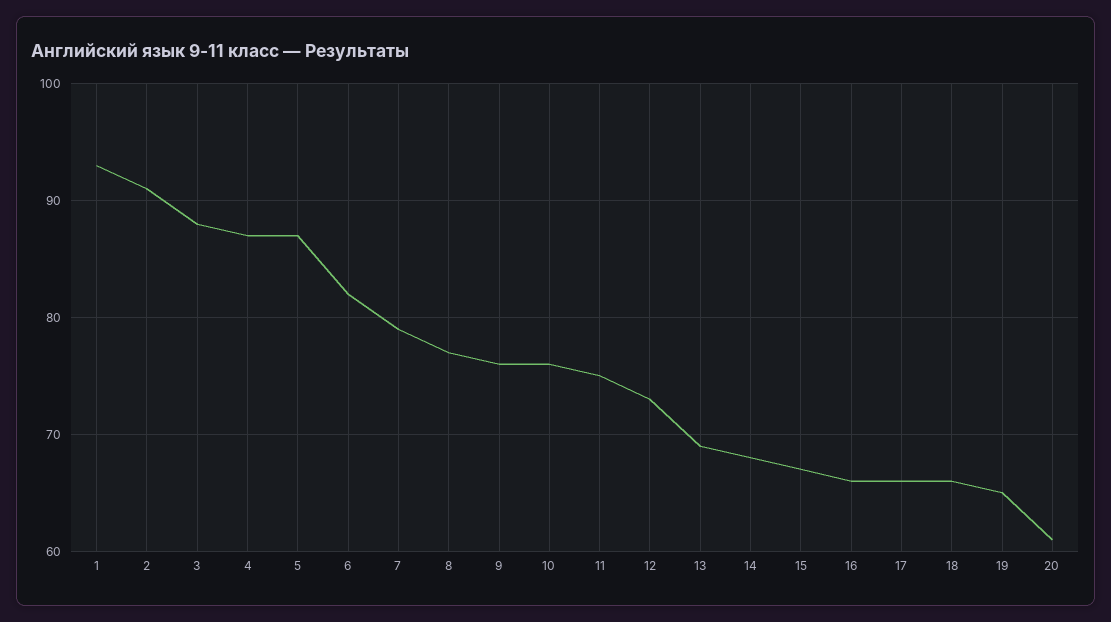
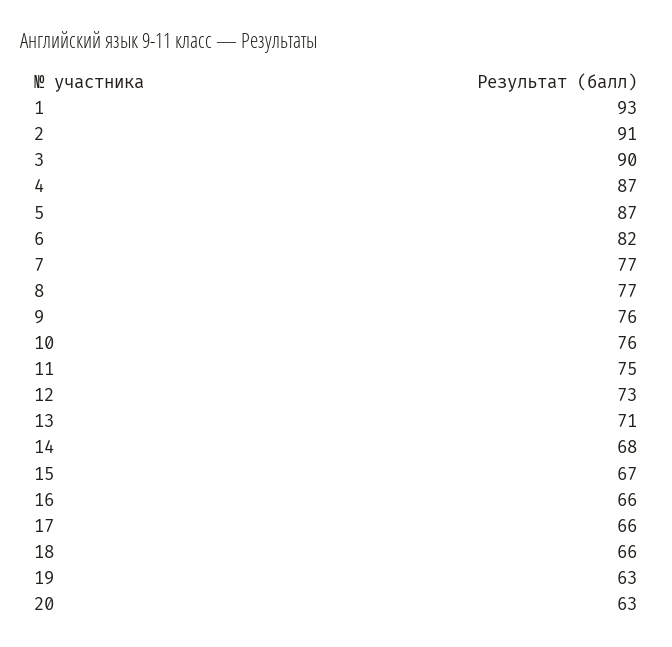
3: 88 -> 90
7: 79 -> 77
13: 69 -> 71
19: 65 -> 63
20: 61 -> 63

